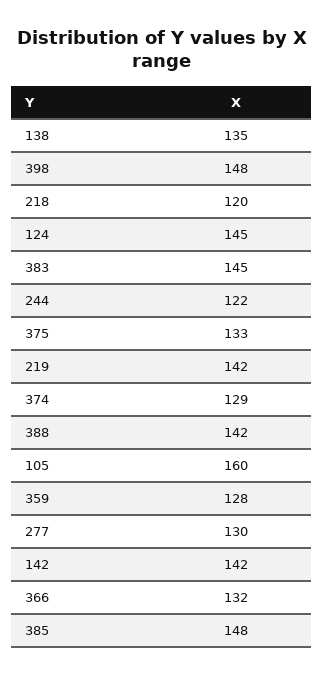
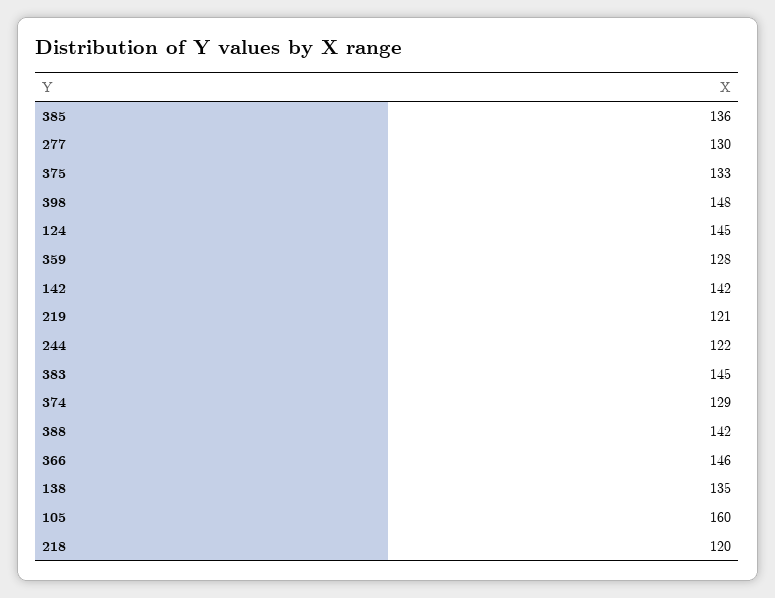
219: 142 -> 121
366: 132 -> 146
385: 148 -> 136

